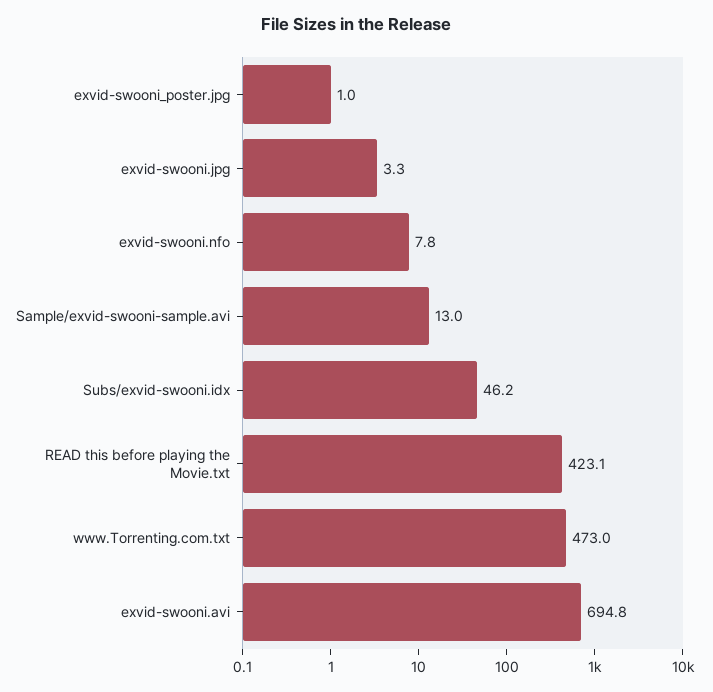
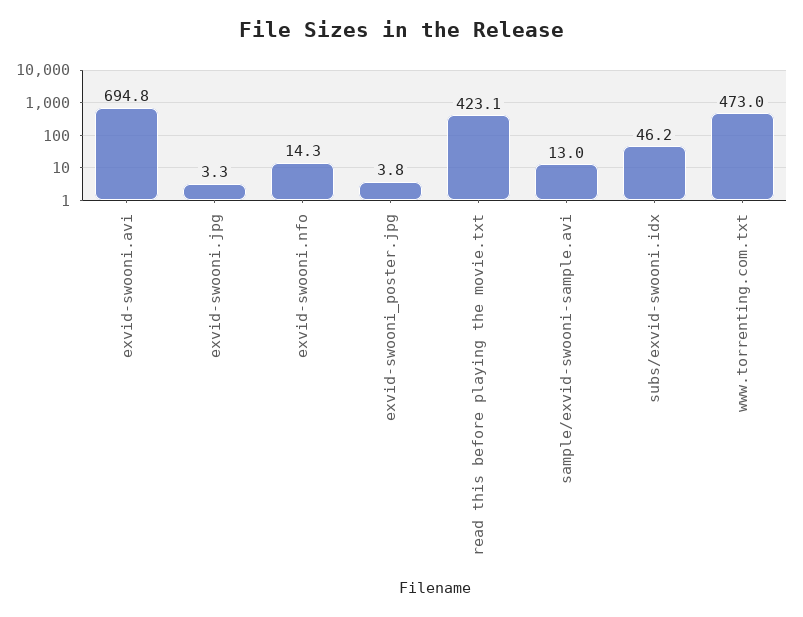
exvid-swooni_poster.jpg: 1 -> 3.8
exvid-swooni.nfo: 7.8 -> 14.3

